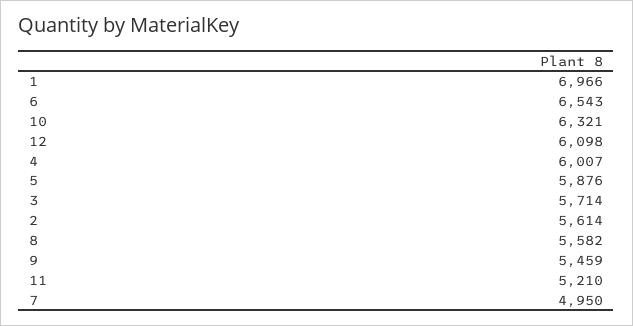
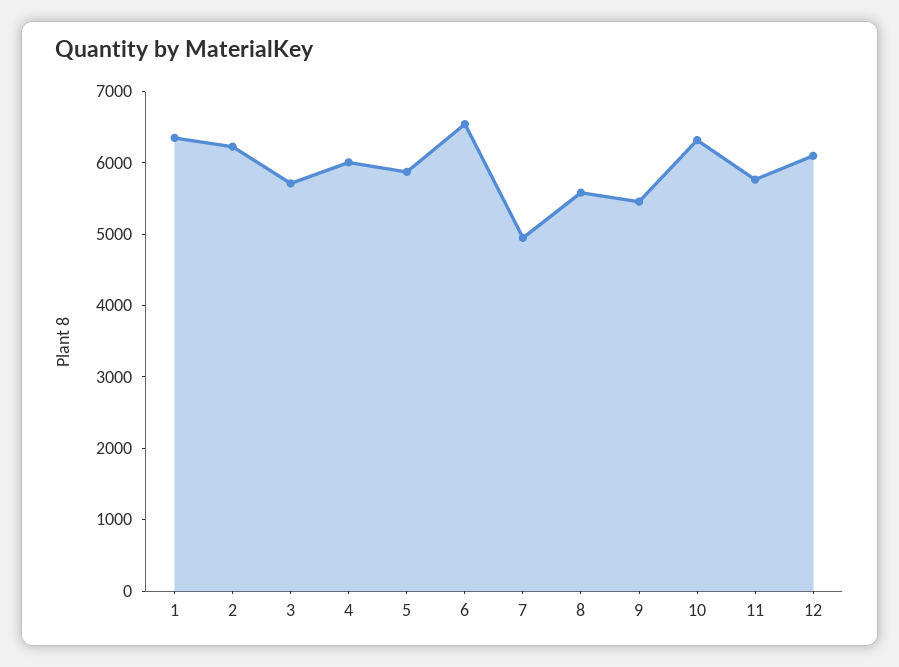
1: 6966 -> 6400
2: 5614 -> 6200
11: 5210 -> 5800

